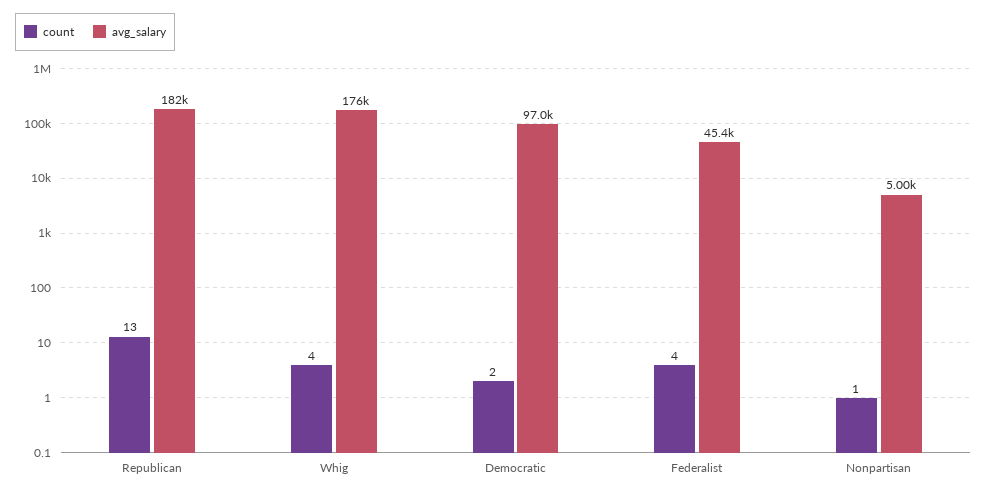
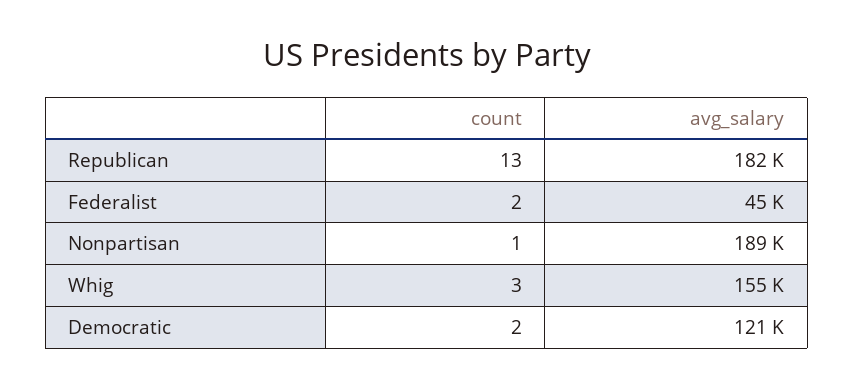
count, Whig: 4 -> 3
avg_salary, Whig: 176000 -> 155000
avg_salary, Democratic: 97000 -> 121000
count, Federalist: 4 -> 2
avg_salary, Nonpartisan: 5000 -> 189000

